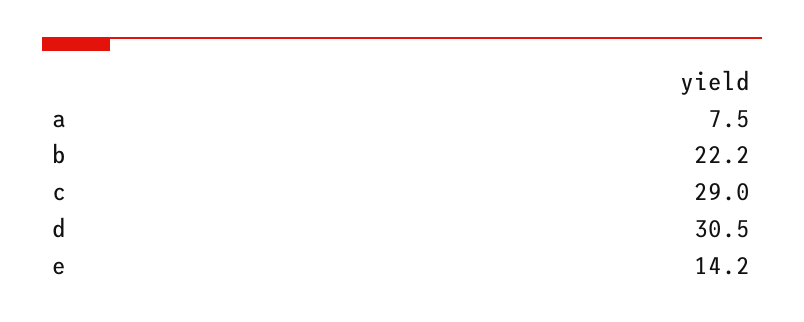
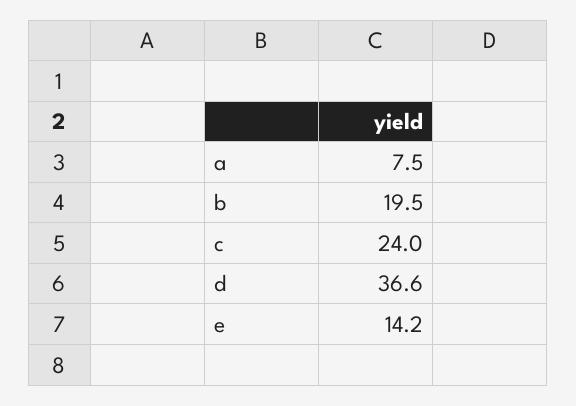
b: 22.2 -> 19.5
c: 29 -> 24
d: 30.5 -> 36.6

